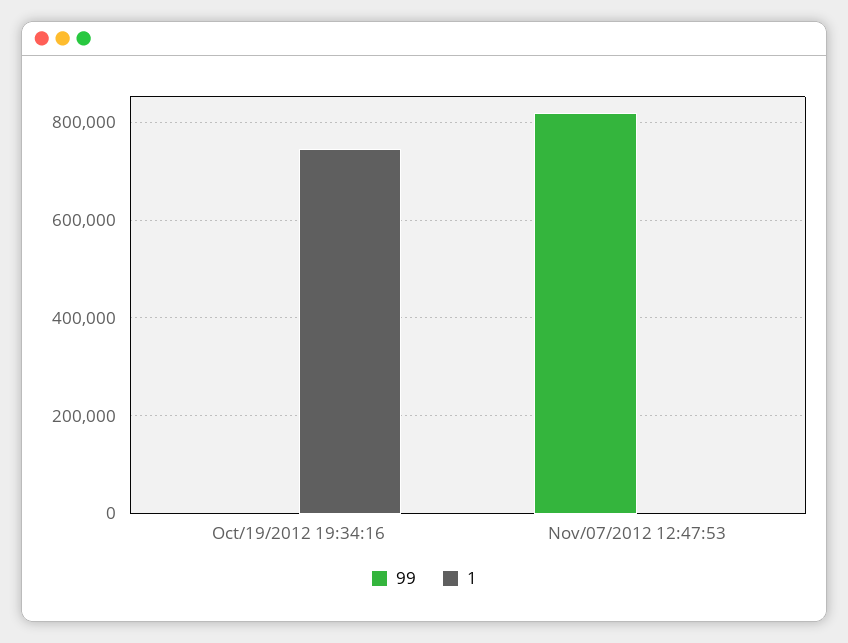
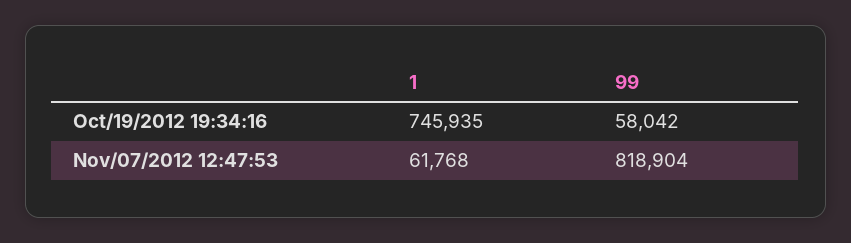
99, Oct/19/2012 19:34:16: 0 -> 58042
1, Nov/07/2012 12:47:53: 0 -> 61768

